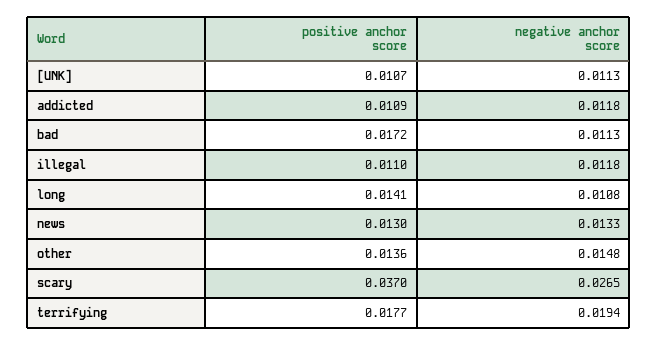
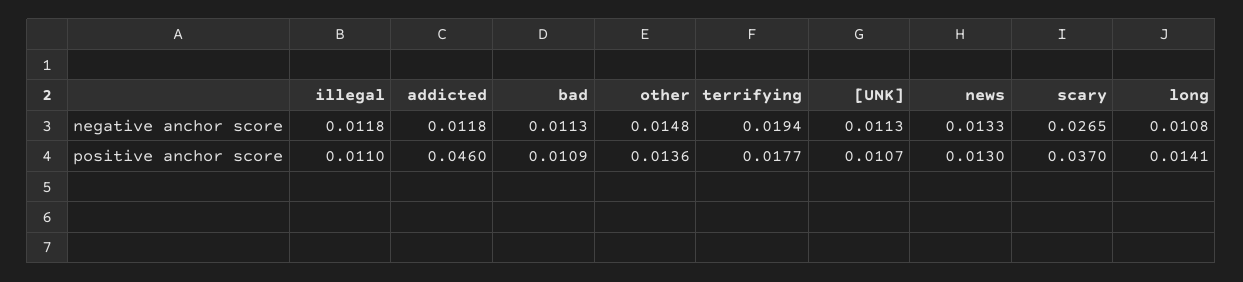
positive anchor score, addicted: 0.0109 -> 0.046
positive anchor score, bad: 0.0172 -> 0.0109

